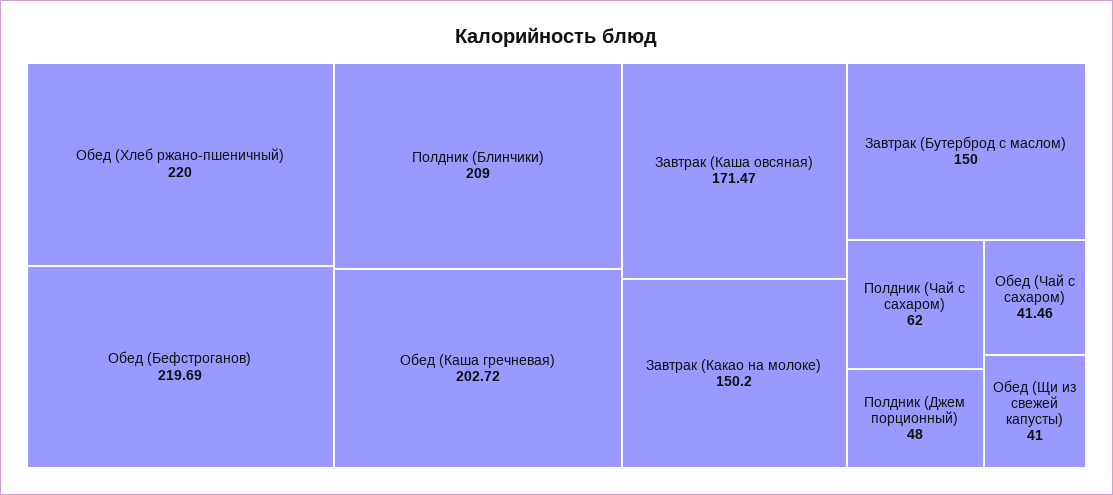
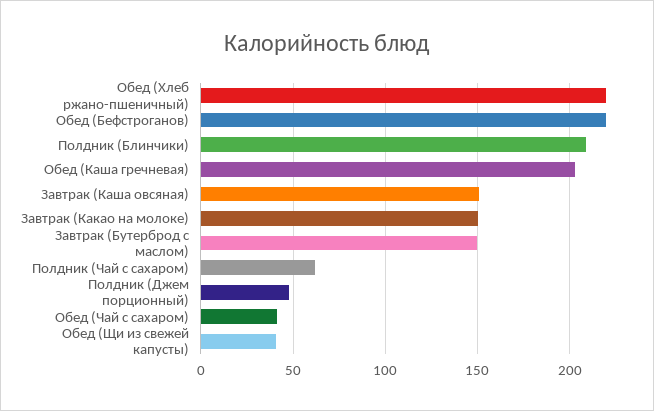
Завтрак (Каша овсяная): 171.47 -> 150

